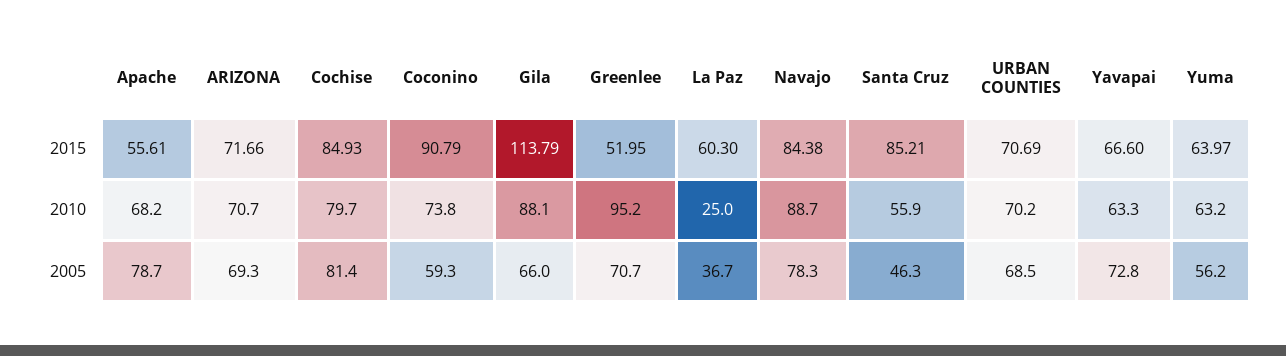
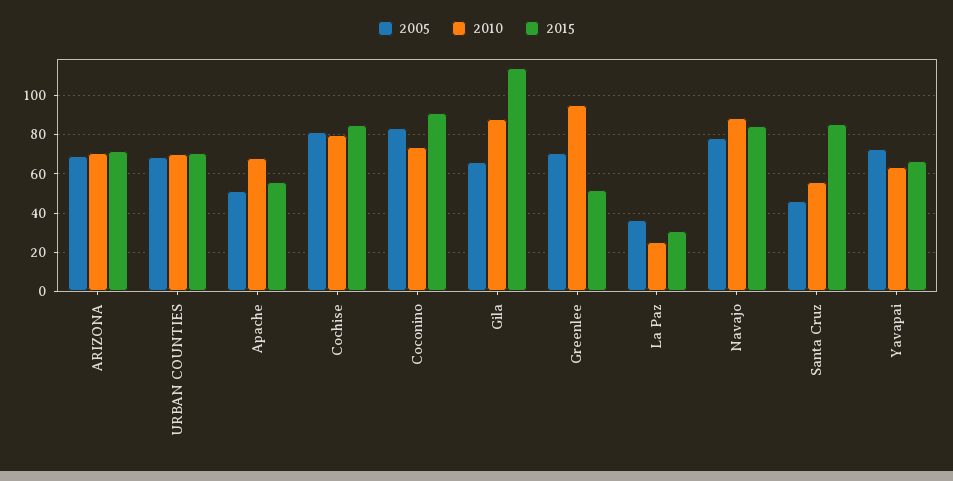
2015, La Paz: 60.3 -> 30
2015, Yuma: 63.97 -> none
2010, Yuma: 63.2 -> none
2005, Apache: 78.7 -> 50
2005, Coconino: 59.3 -> 85
2005, Yuma: 56.2 -> none

